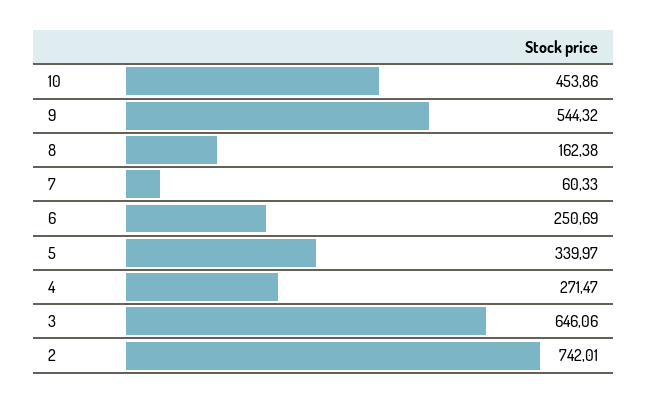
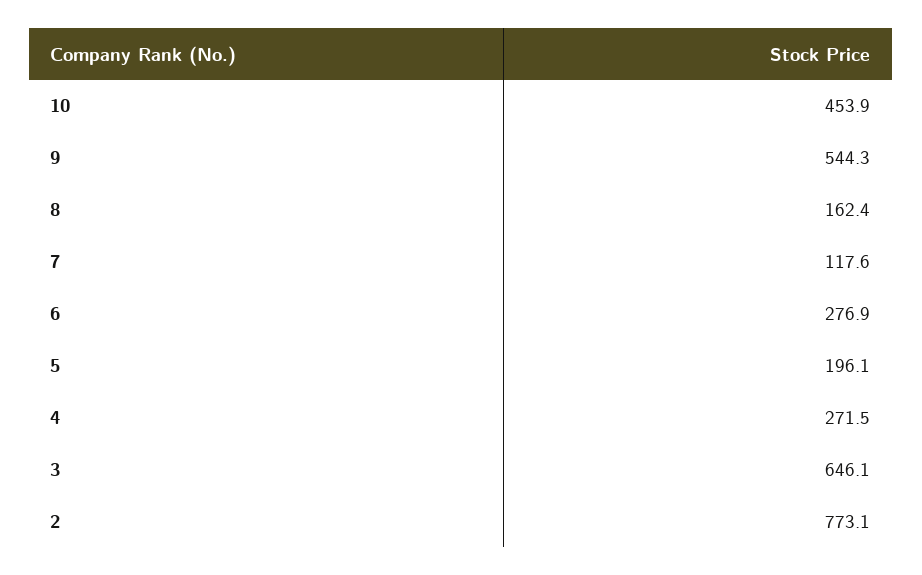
7: 60.33 -> 117.6
6: 250.69 -> 276.9
5: 339.97 -> 196.1
2: 742.01 -> 773.1

